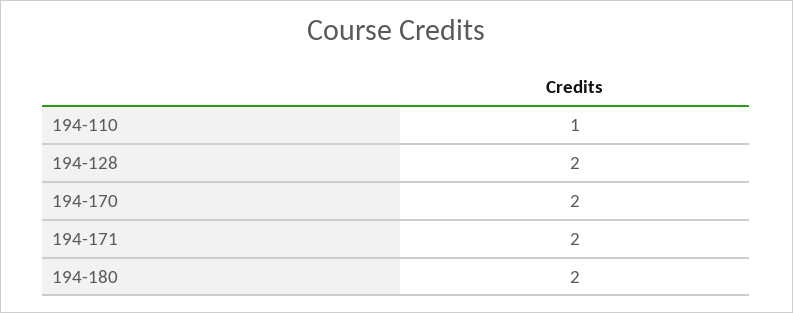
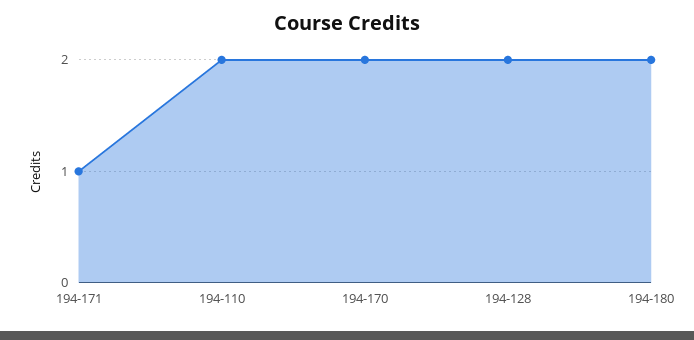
194-110: 1 -> 2
194-171: 2 -> 1

